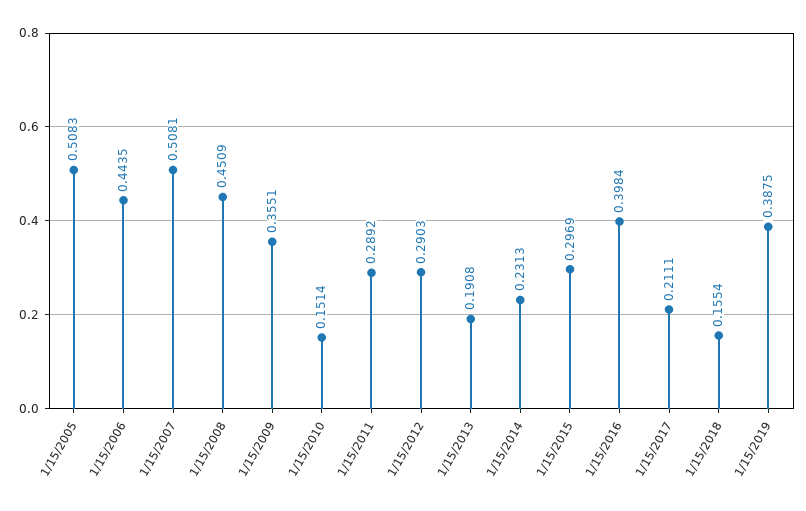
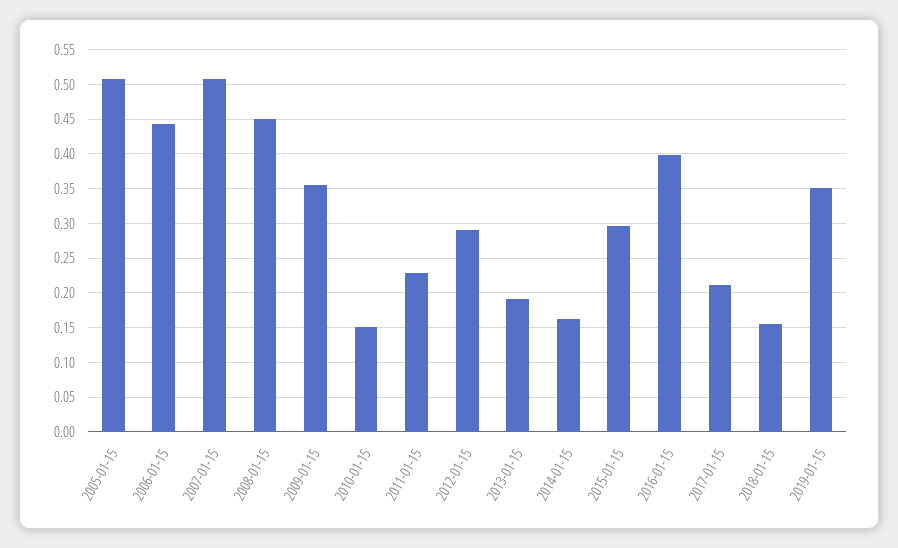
1/15/2011: 0.2892 -> 0.23
1/15/2014: 0.2313 -> 0.16
1/15/2019: 0.3875 -> 0.35

